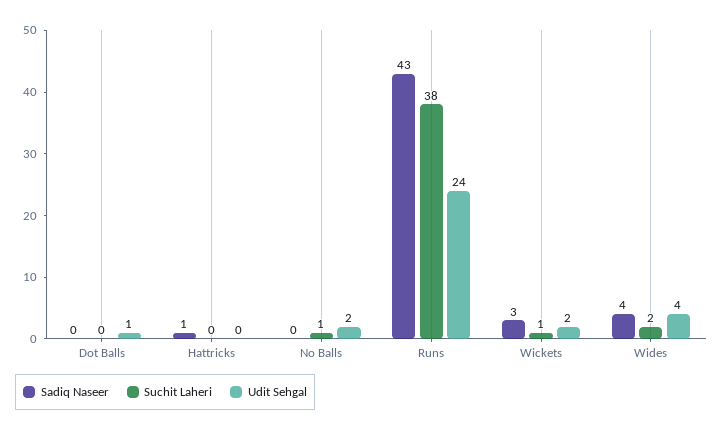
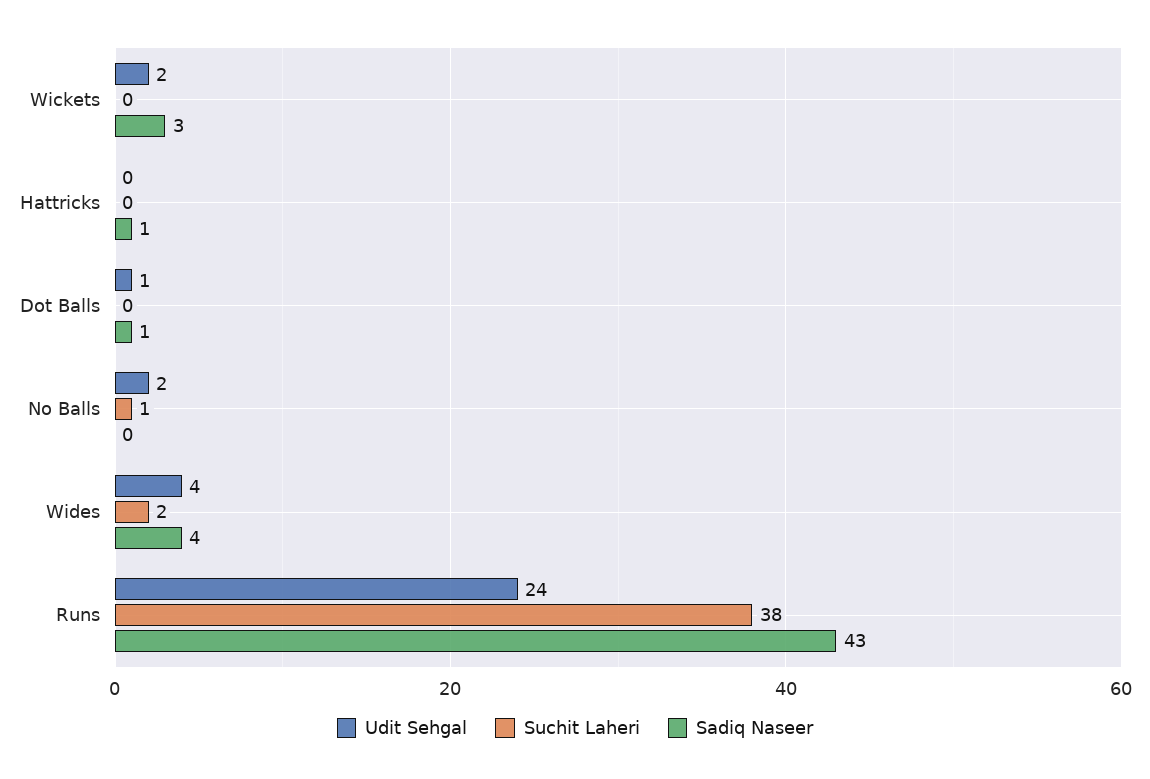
Sadiq Naseer, Dot Balls: 0 -> 1
Suchit Laheri, Wickets: 1 -> 0

